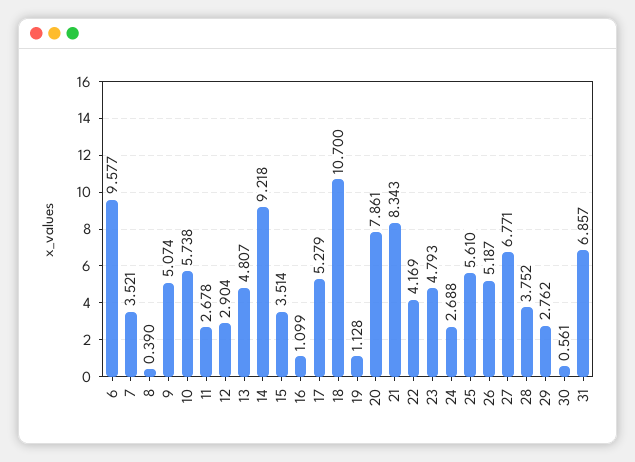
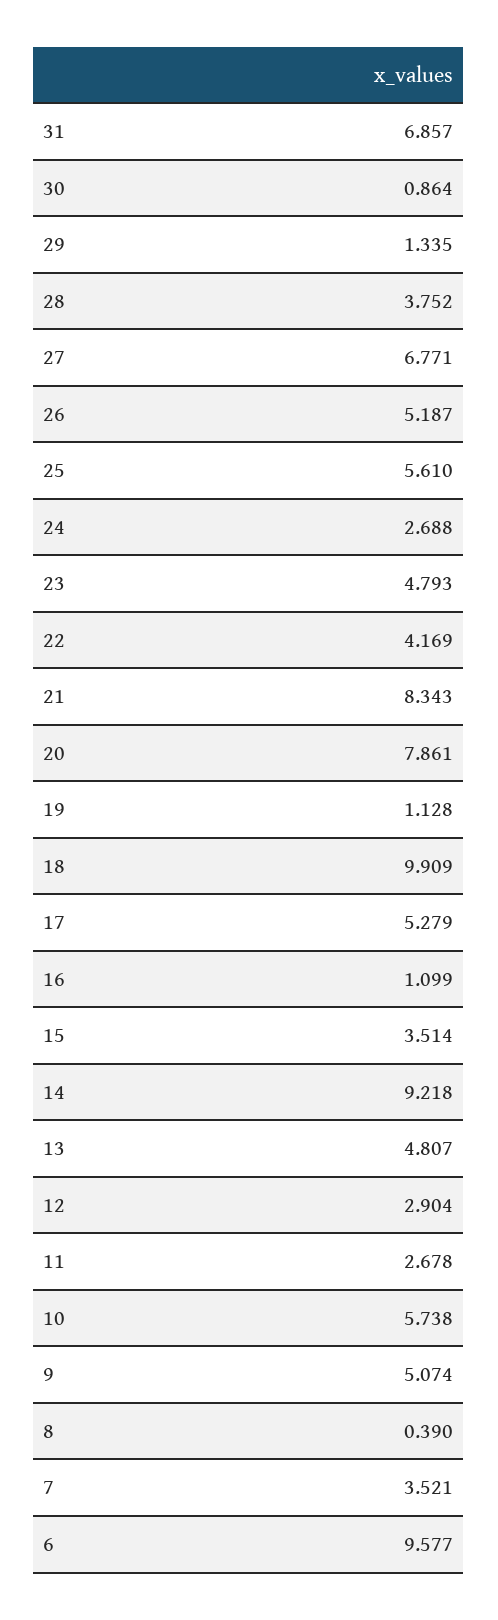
18: 10.7 -> 9.909
29: 2.762 -> 1.335
30: 0.561 -> 0.864

